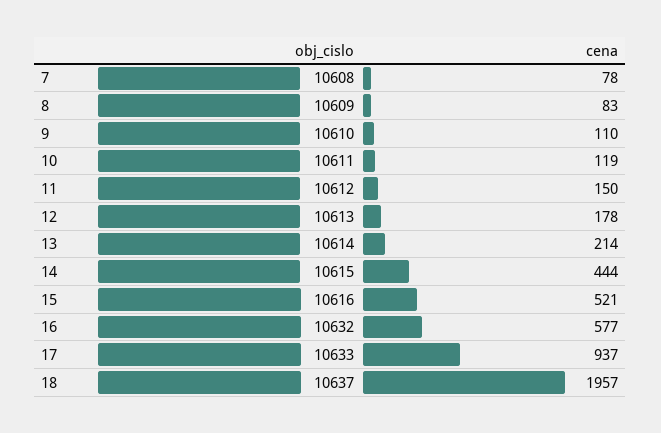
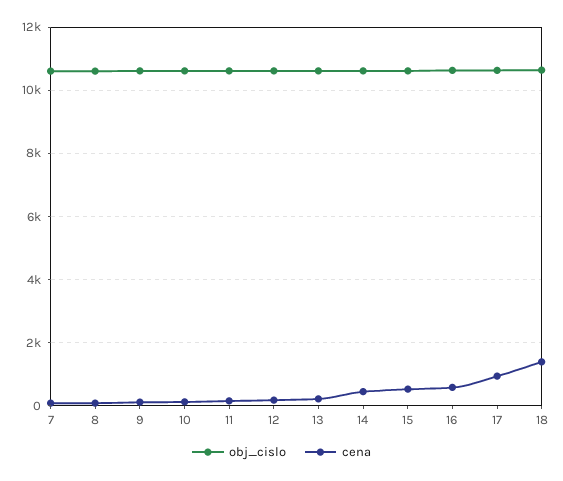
cena, 18: 1957 -> 1400

